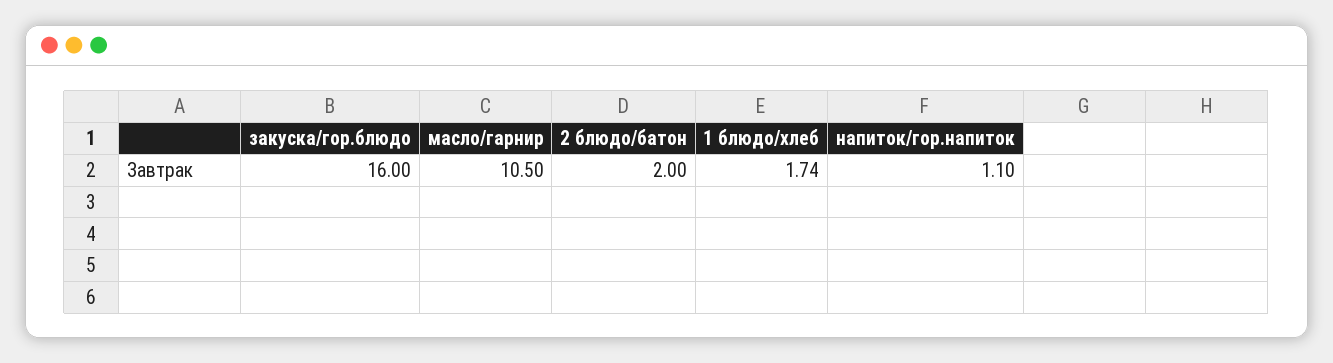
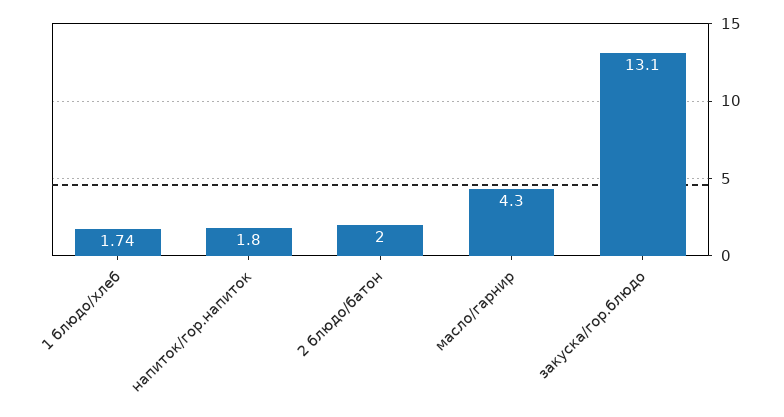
закуска/гор.блюдо: 16 -> 13.1
масло/гарнир: 10.5 -> 4.3
напиток/гор.напиток: 1.1 -> 1.8

